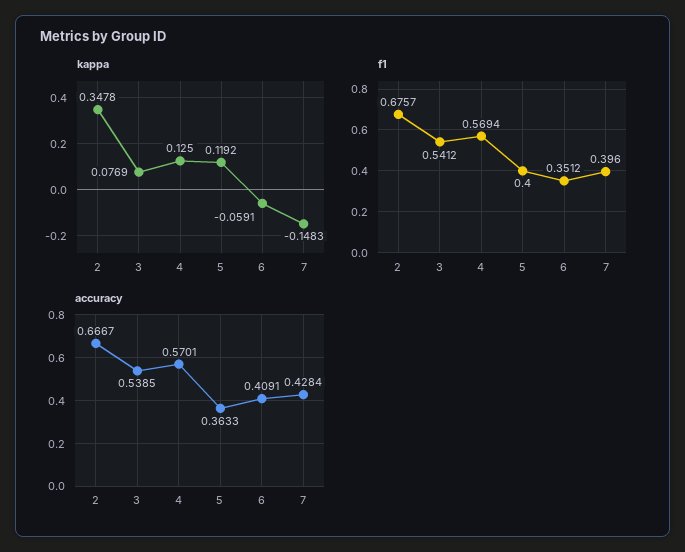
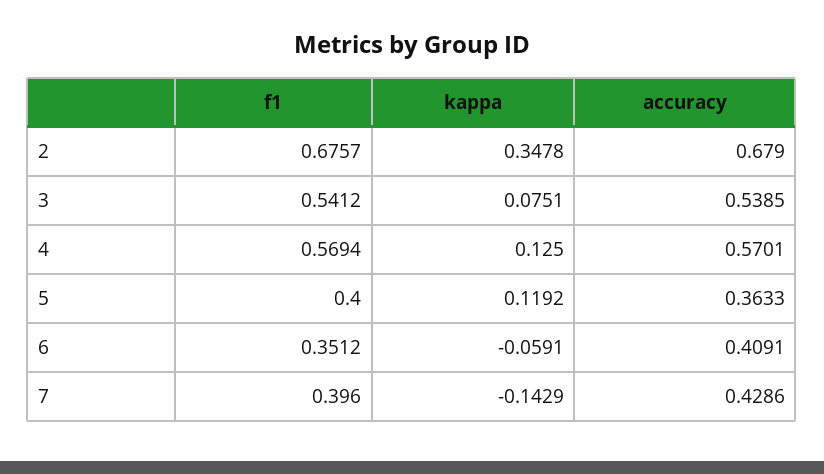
kappa, 3: 0.0769 -> 0.0751
kappa, 7: -0.1483 -> -0.1429
accuracy, 2: 0.6667 -> 0.679
accuracy, 7: 0.4284 -> 0.4286

